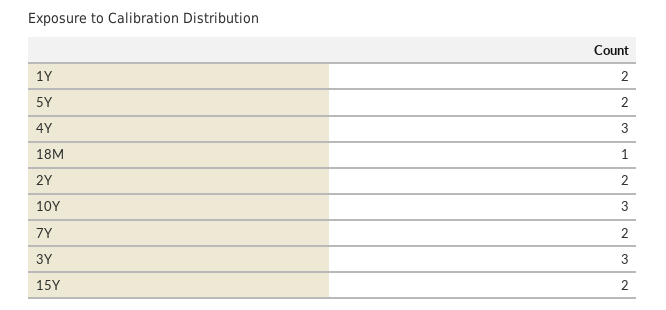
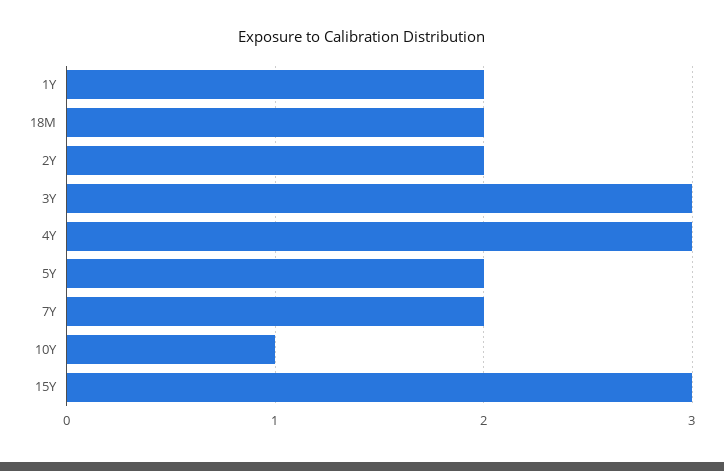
18M: 1 -> 2
10Y: 3 -> 1
15Y: 2 -> 3

